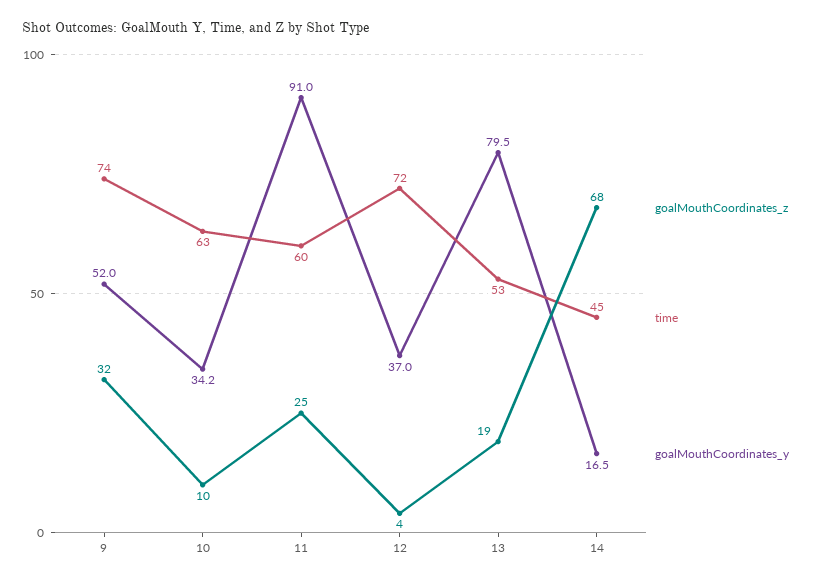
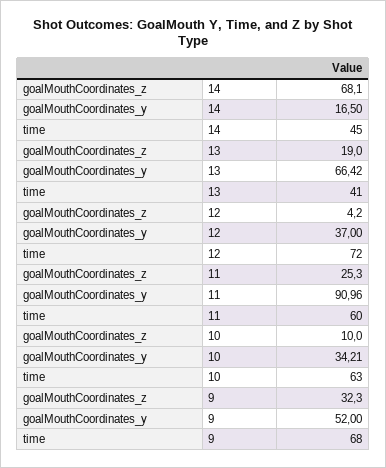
time, 9: 74 -> 68
time, 13: 53 -> 41
goalMouthCoordinates_y, 13: 79.5 -> 66.42

